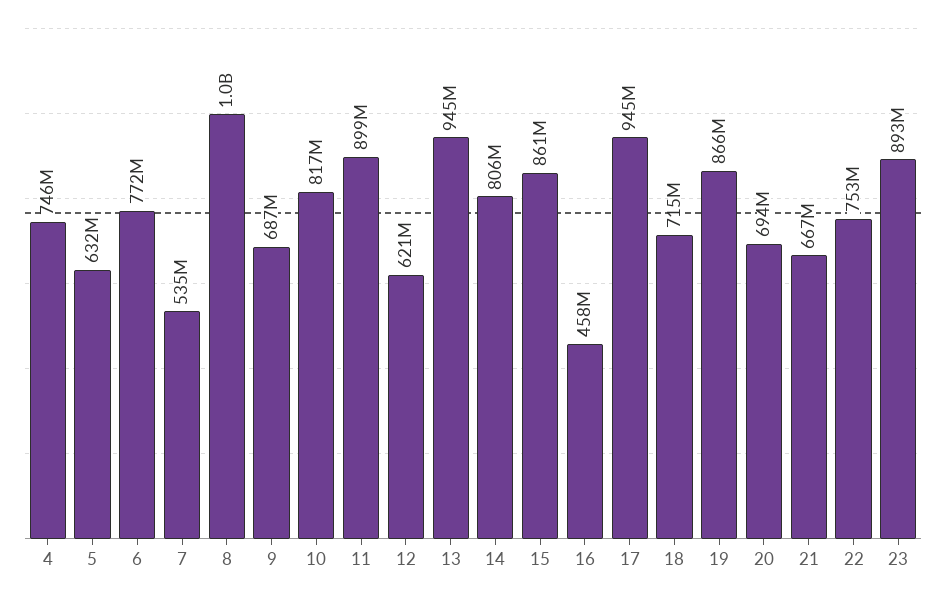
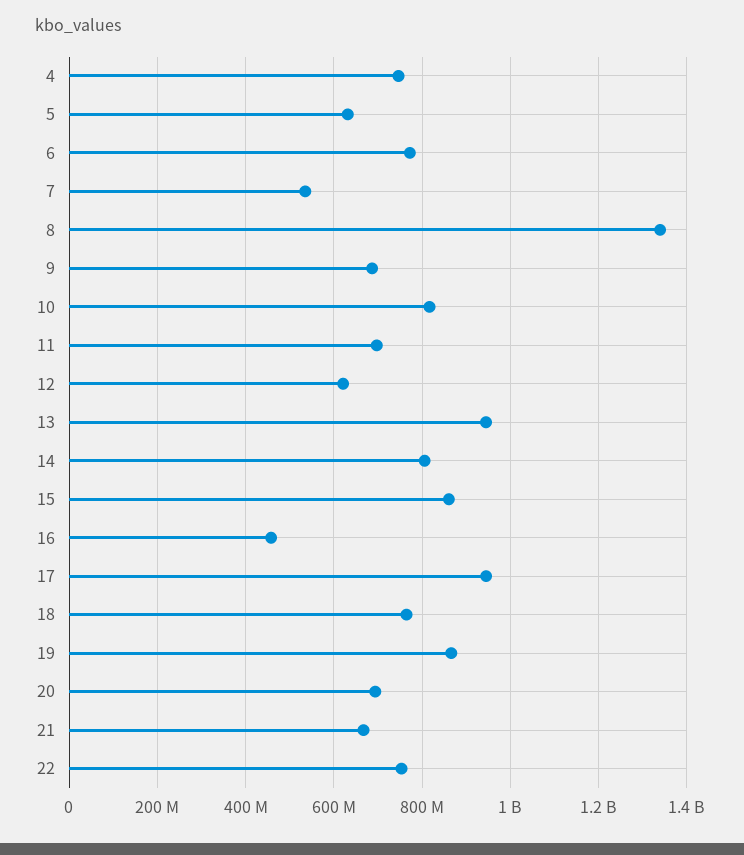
8: 1000000000 -> 1340000000
11: 899000000 -> 700000000
18: 715000000 -> 760000000
23: 893000000 -> none

